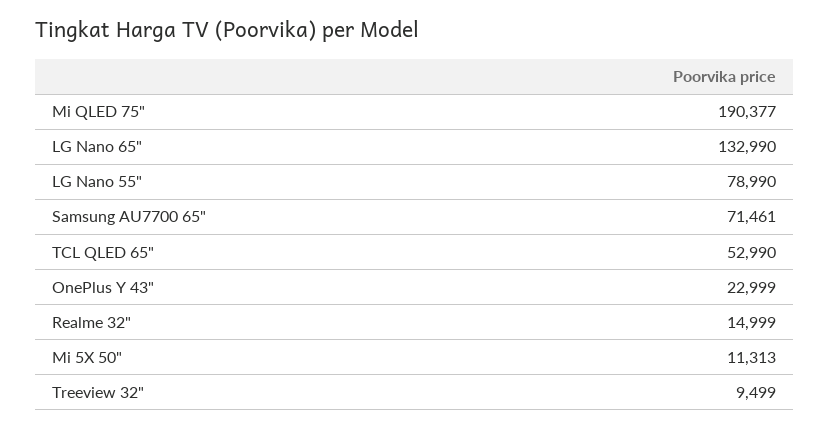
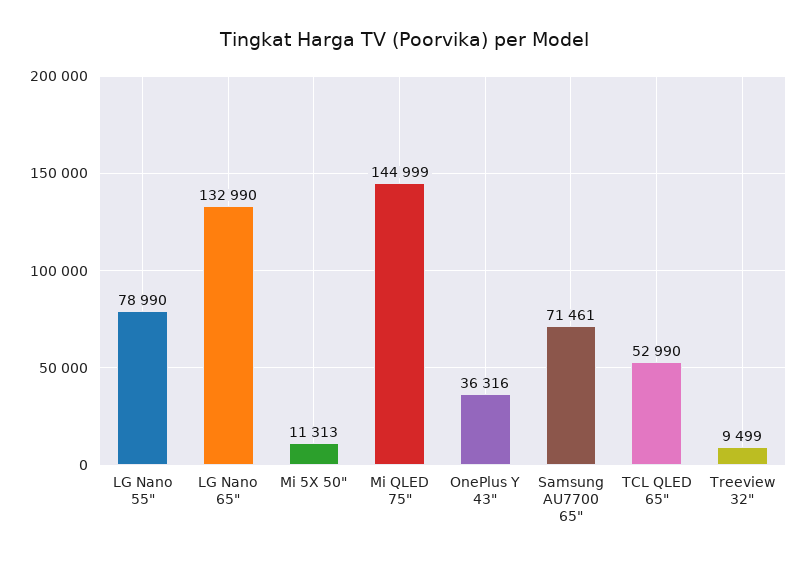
Mi QLED 75": 190377 -> 144999
OnePlus Y 43": 22999 -> 36316
Realme 32": 14999 -> none

